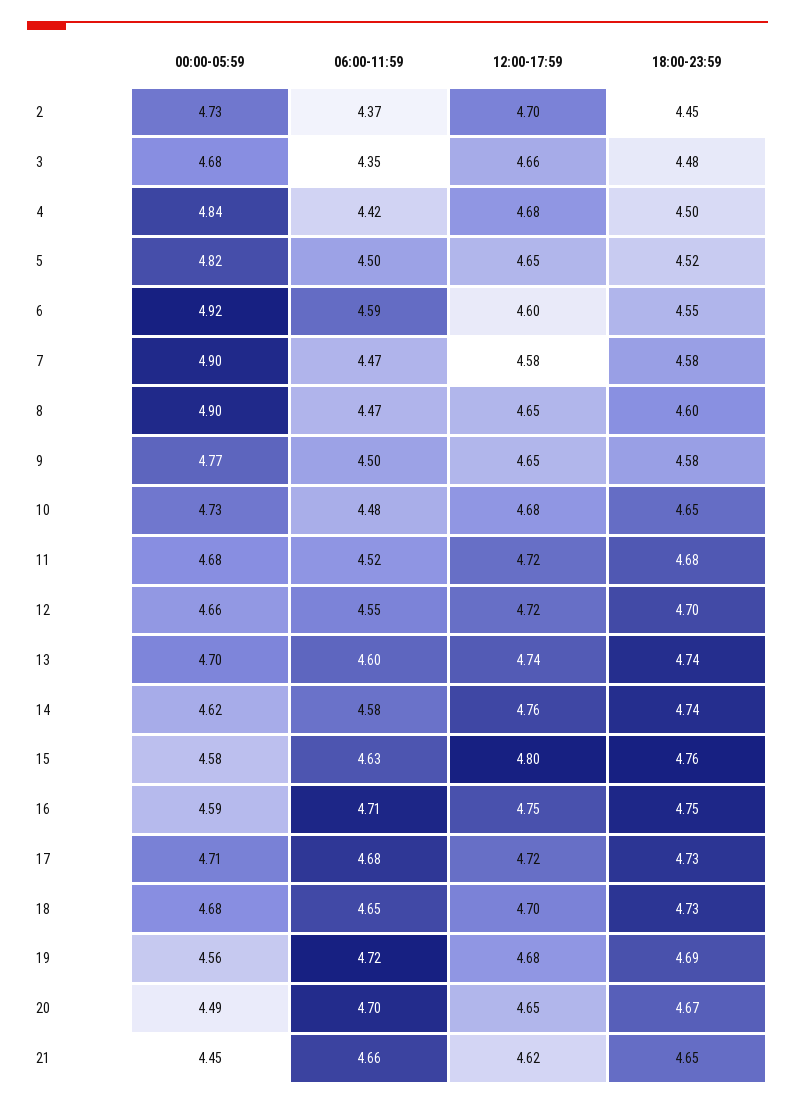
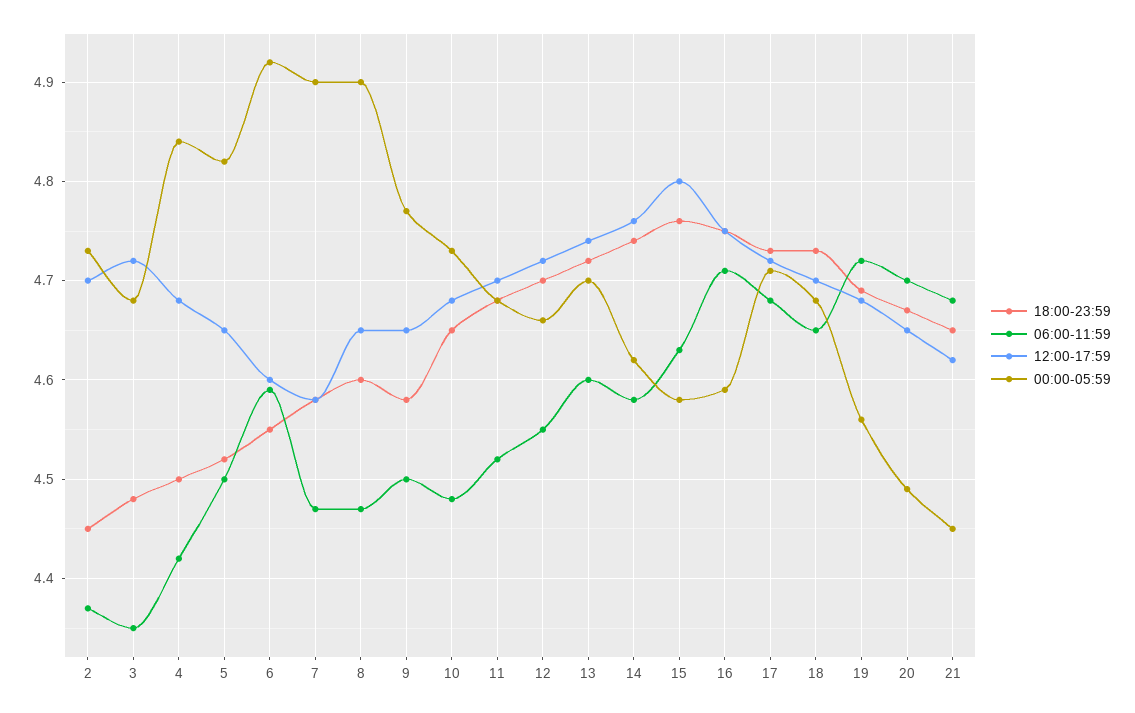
12:00-17:59, 3: 4.66 -> 4.72
12:00-17:59, 11: 4.72 -> 4.7
18:00-23:59, 13: 4.74 -> 4.72
06:00-11:59, 21: 4.66 -> 4.68

